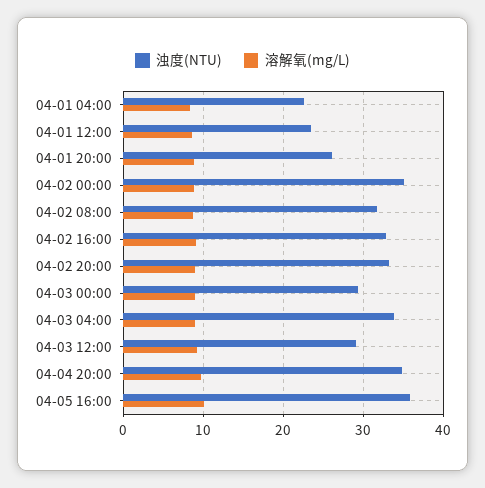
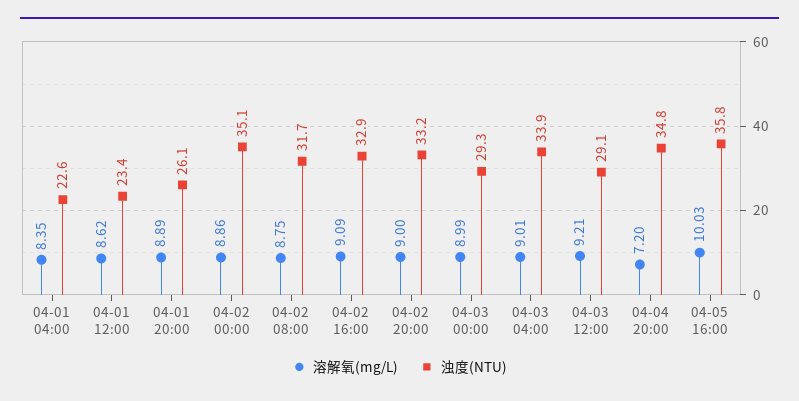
溶解氧(mg/L), 04-04 20:00: 10 -> 7.2

